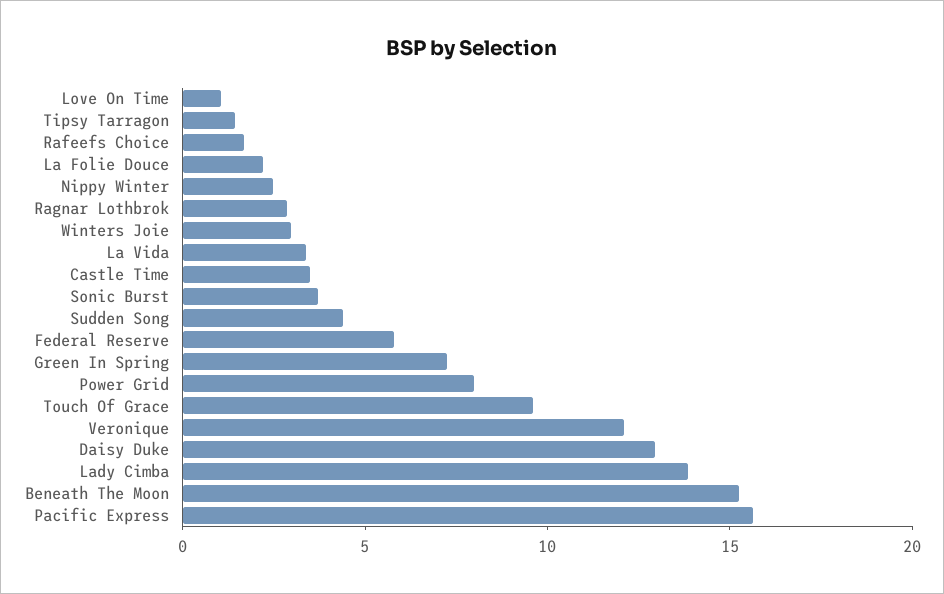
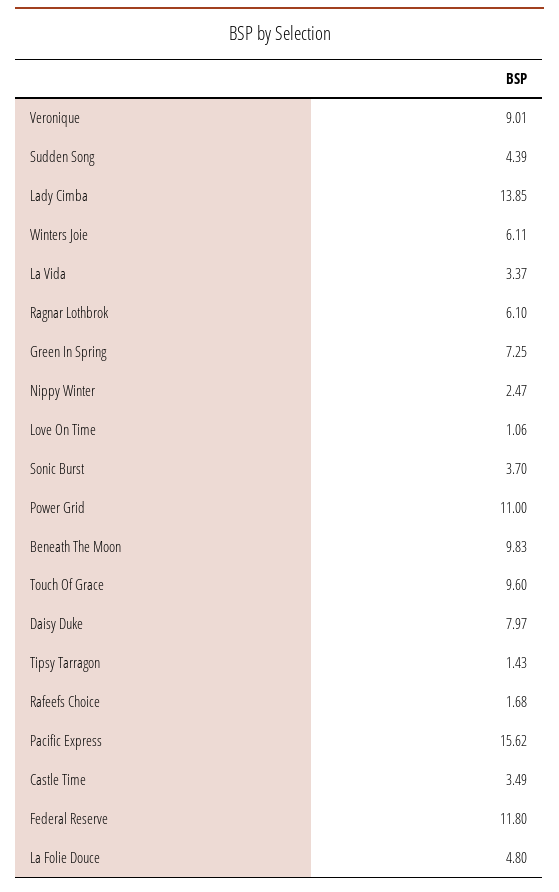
La Folie Douce: 2 -> 4.8
Ragnar Lothbrok: 3 -> 6.1
Winters Joie: 3 -> 6.11
Federal Reserve: 6 -> 11.8
Power Grid: 8 -> 11
Veronique: 12 -> 9.01
Daisy Duke: 13 -> 7.97
Beneath The Moon: 15 -> 9.83

